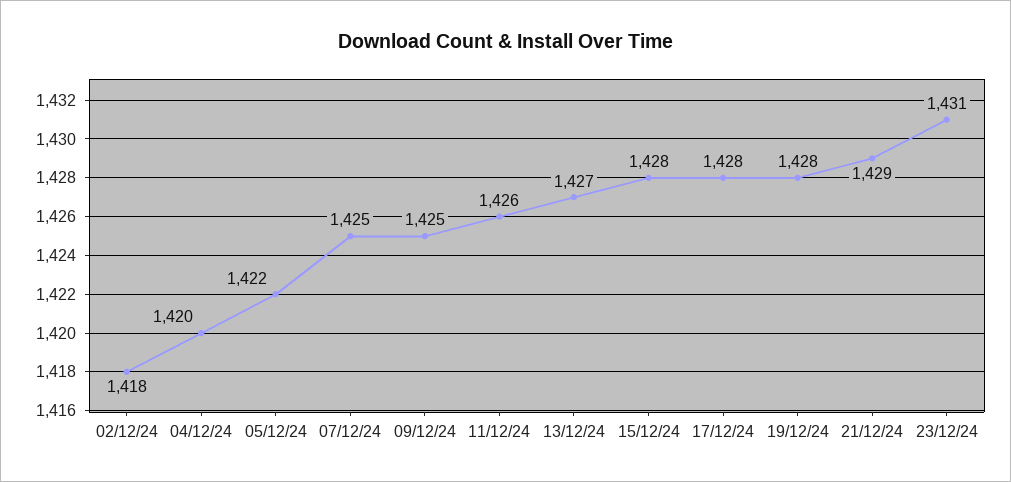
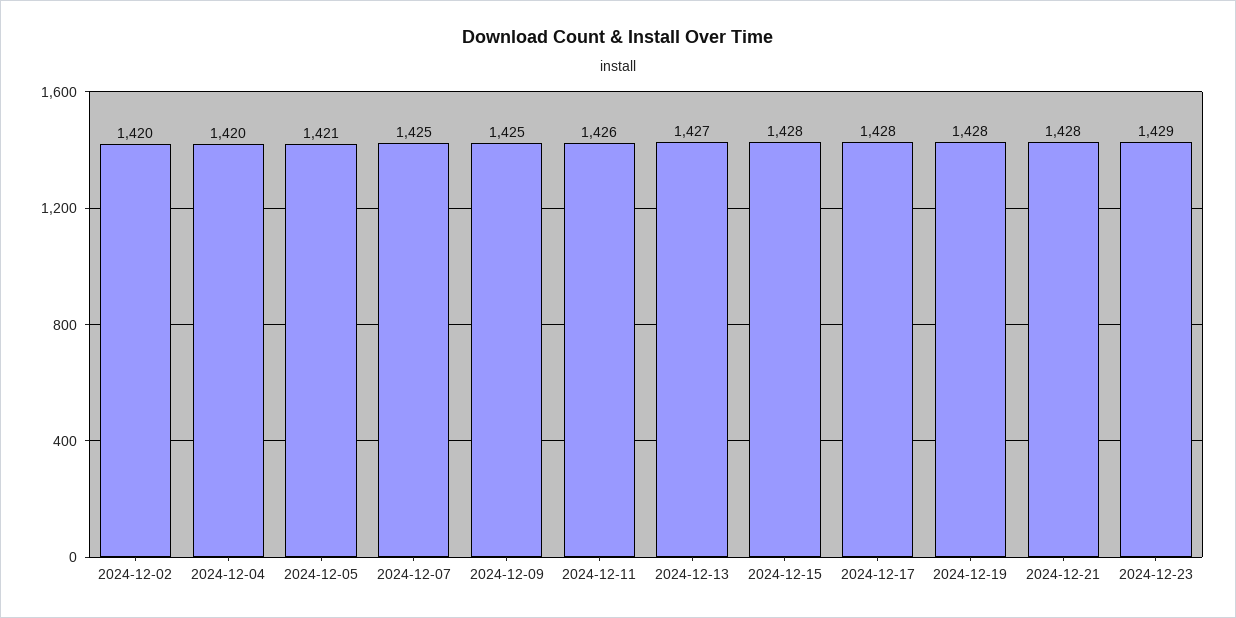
02/12/24: 1418 -> 1420
05/12/24: 1422 -> 1421
21/12/24: 1429 -> 1428
23/12/24: 1431 -> 1429

